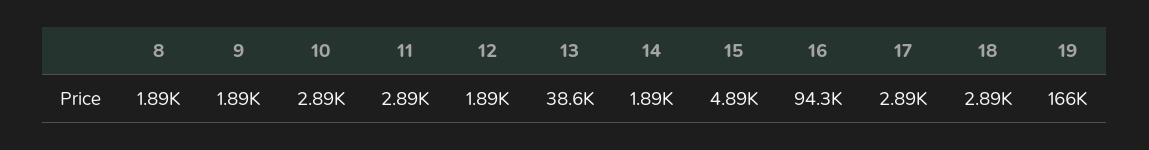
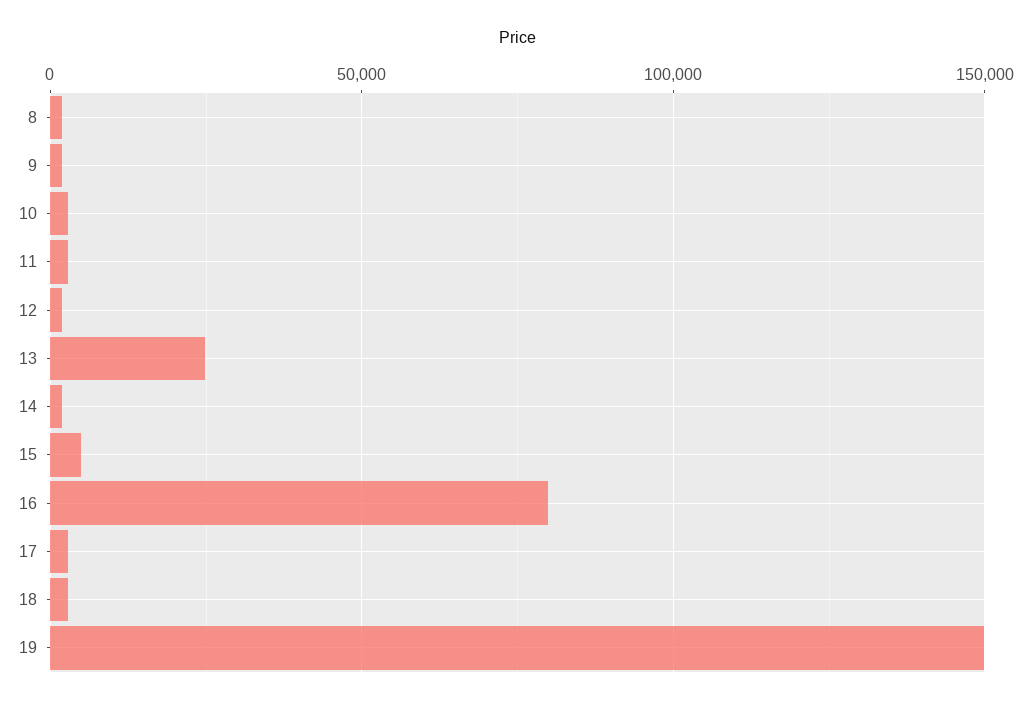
13: 38600 -> 25000
16: 94300 -> 80000
19: 166000 -> 150000

